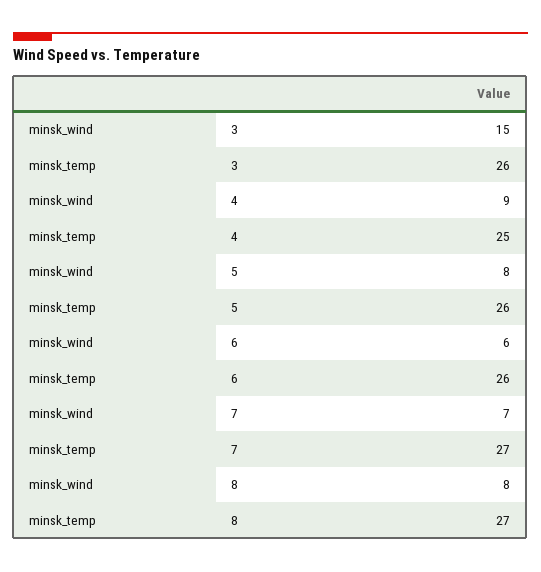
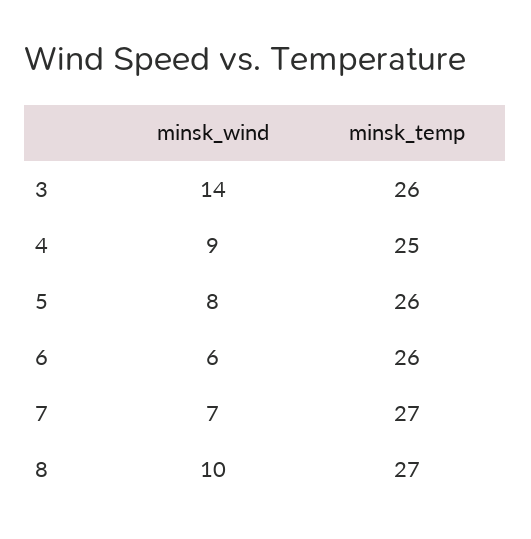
minsk_wind, 3: 15 -> 14
minsk_wind, 8: 8 -> 10

